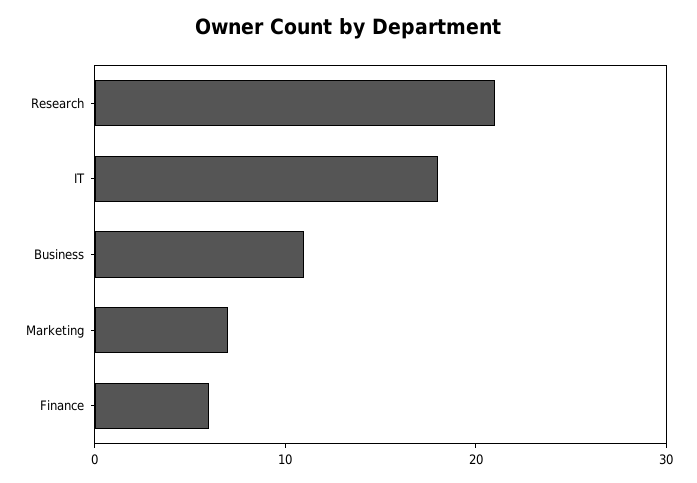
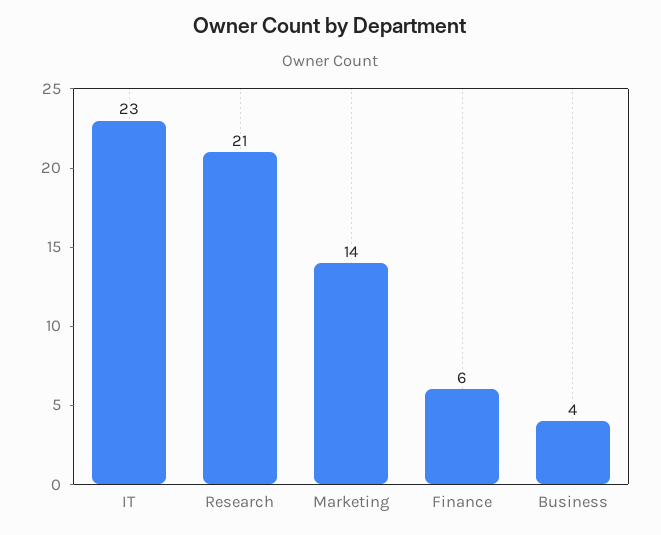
IT: 18 -> 23
Business: 11 -> 4
Marketing: 7 -> 14

